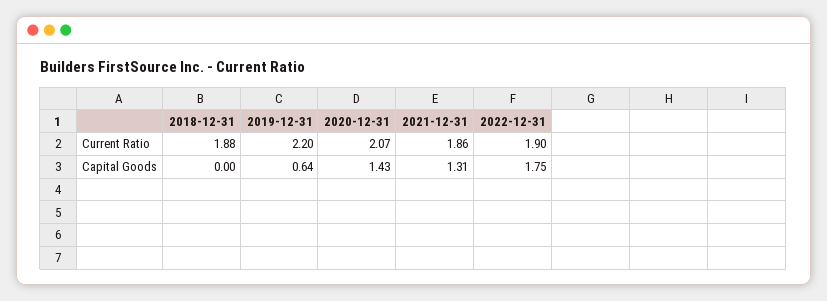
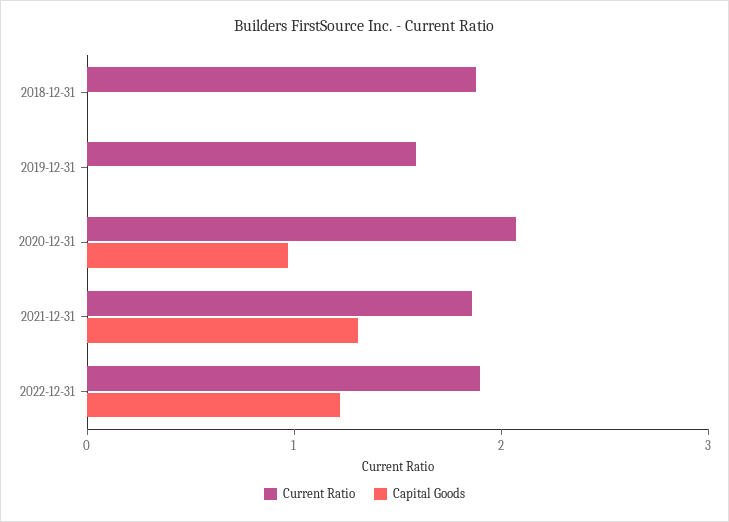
Current Ratio, 2019-12-31: 2.2 -> 1.6
Capital Goods, 2019-12-31: 0.64 -> 0
Capital Goods, 2020-12-31: 1.43 -> 1
Capital Goods, 2022-12-31: 1.75 -> 1.2

